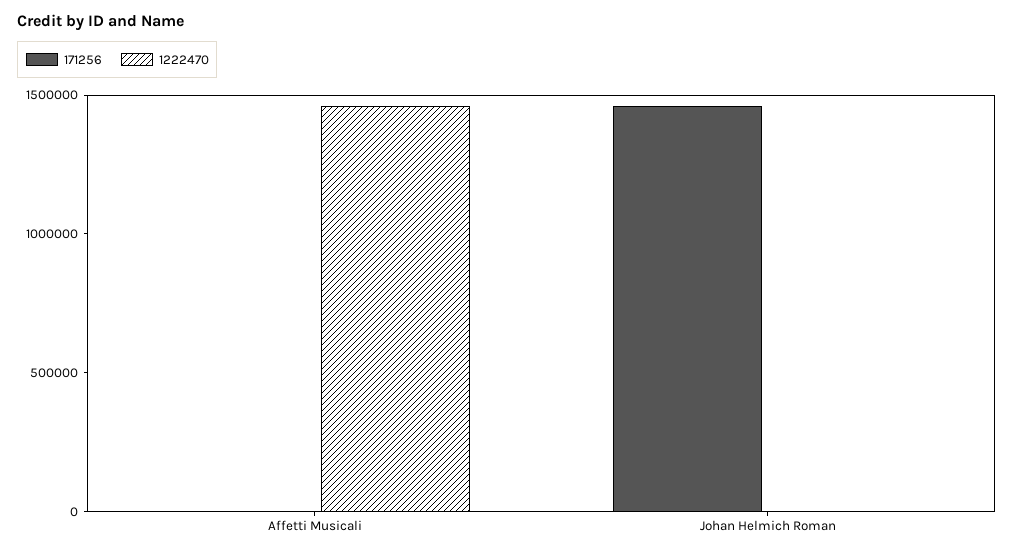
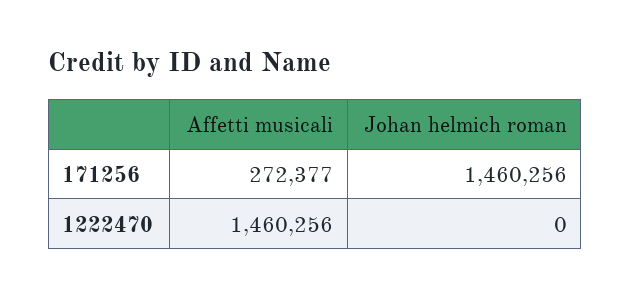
171256, Affetti Musicali: 0 -> 272377

